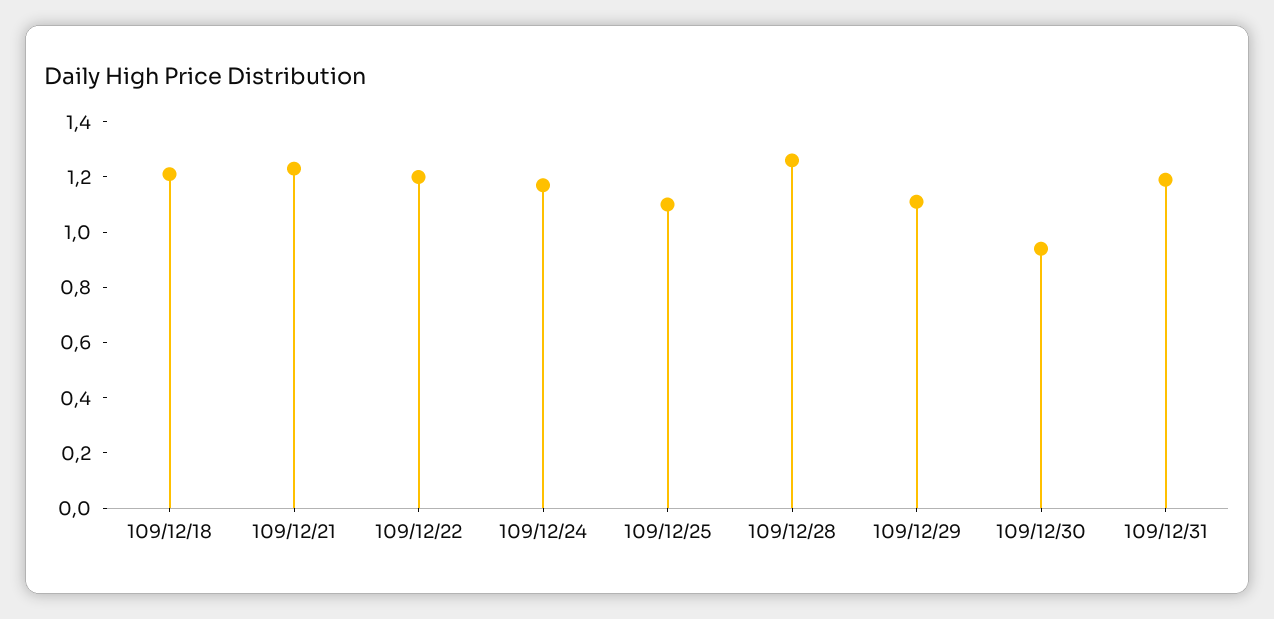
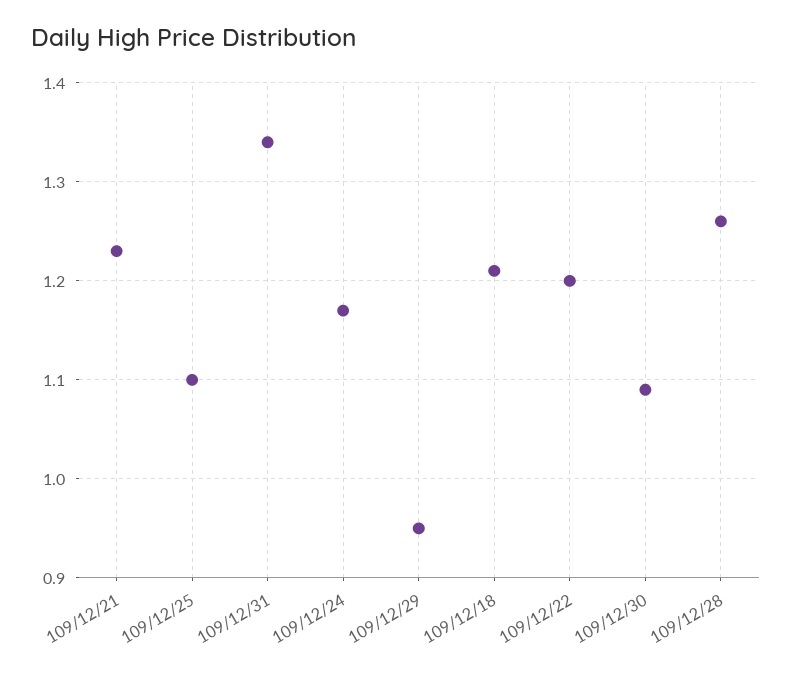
109/12/29: 1.1 -> 0.95
109/12/30: 0.95 -> 1.09
109/12/31: 1.2 -> 1.34

